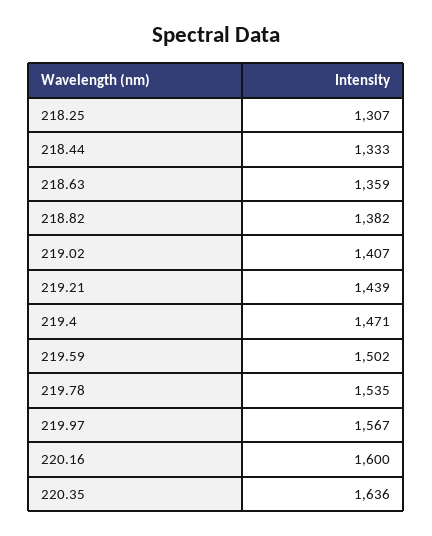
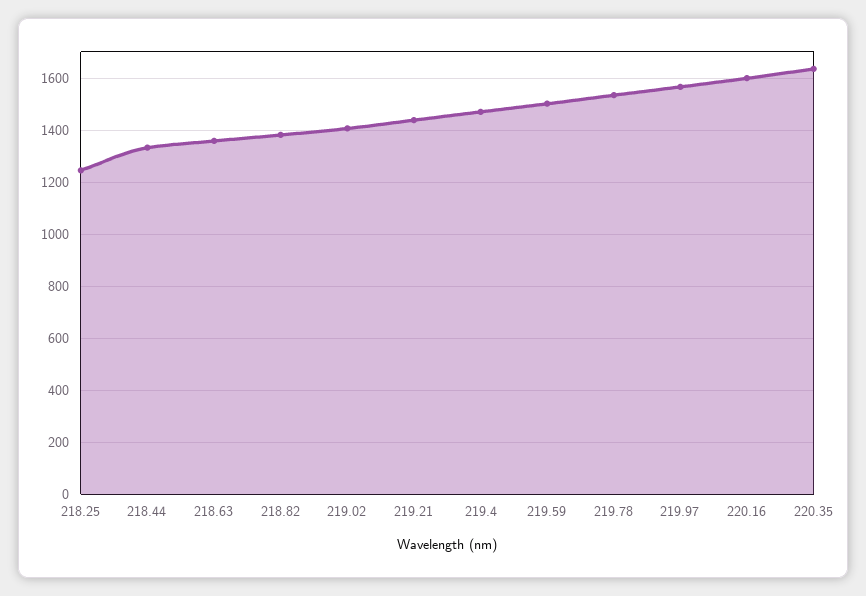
218.25: 1307 -> 1250

